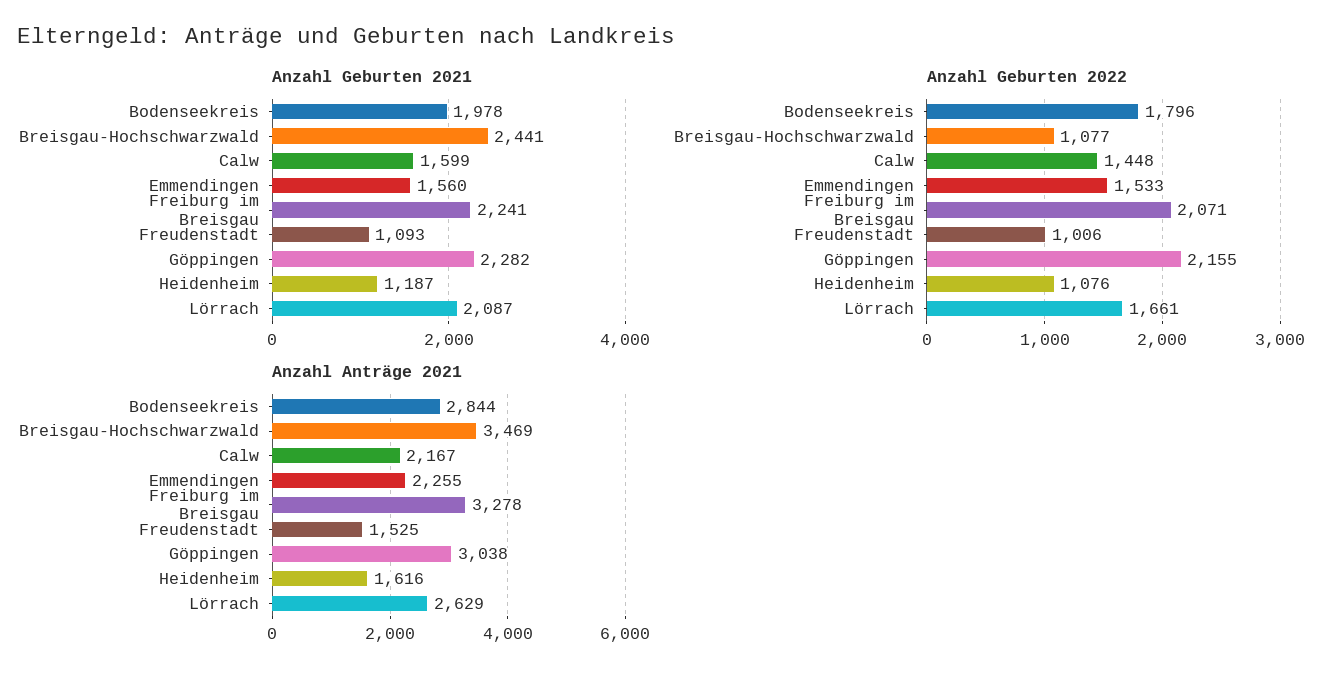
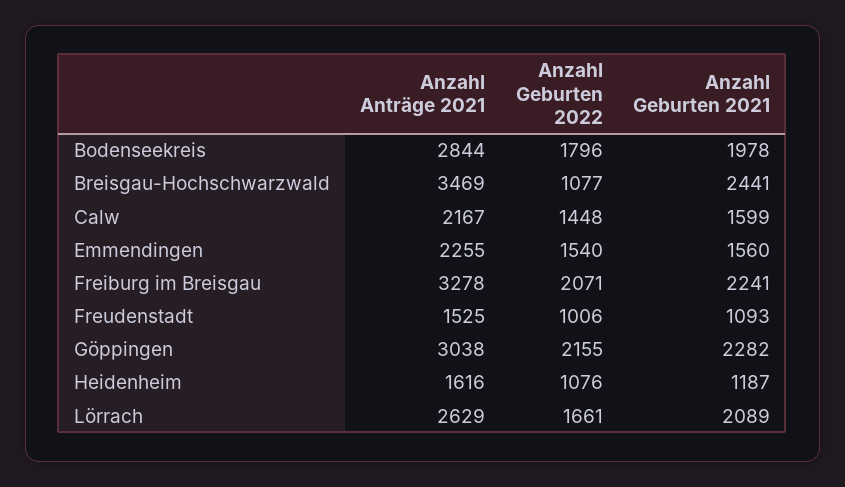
Anzahl Geburten 2021, Lörrach: 2087 -> 2089
Anzahl Geburten 2022, Emmendingen: 1533 -> 1540

